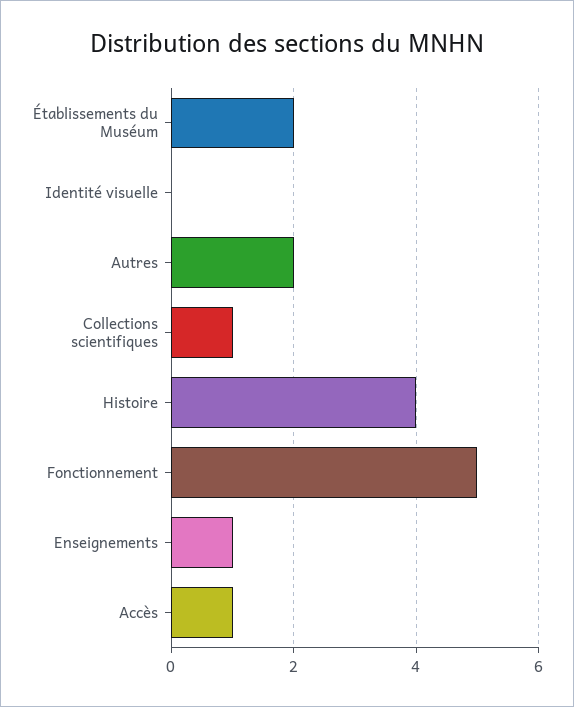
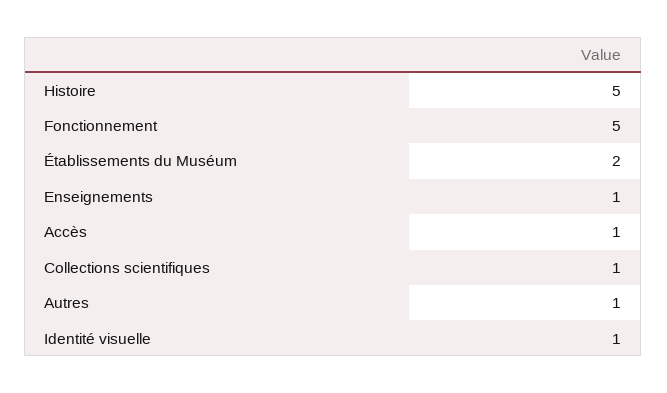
Identité visuelle: 0 -> 1
Autres: 2 -> 1
Histoire: 4 -> 5

